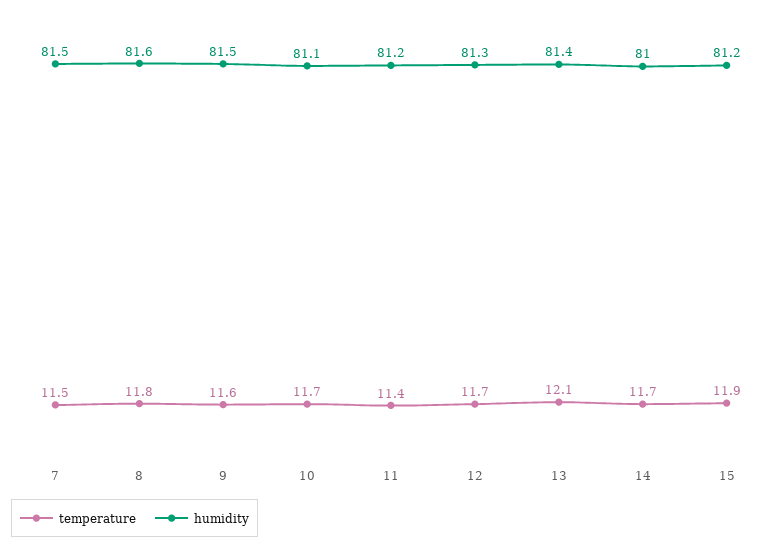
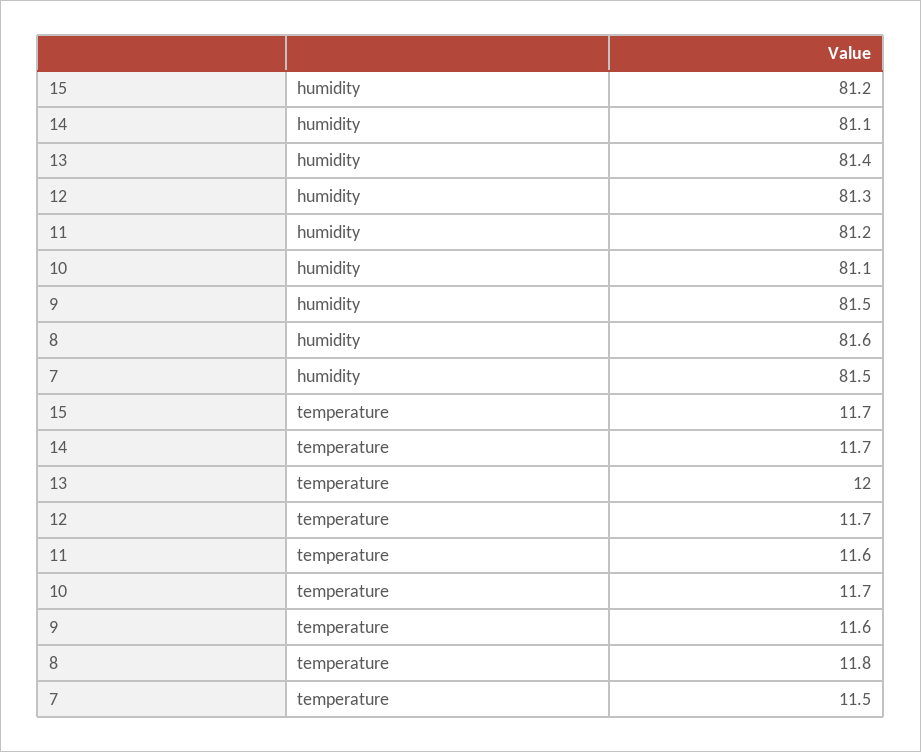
temperature, 11: 11.4 -> 11.6
temperature, 13: 12.1 -> 12
humidity, 14: 81 -> 81.1
temperature, 15: 11.9 -> 11.7

